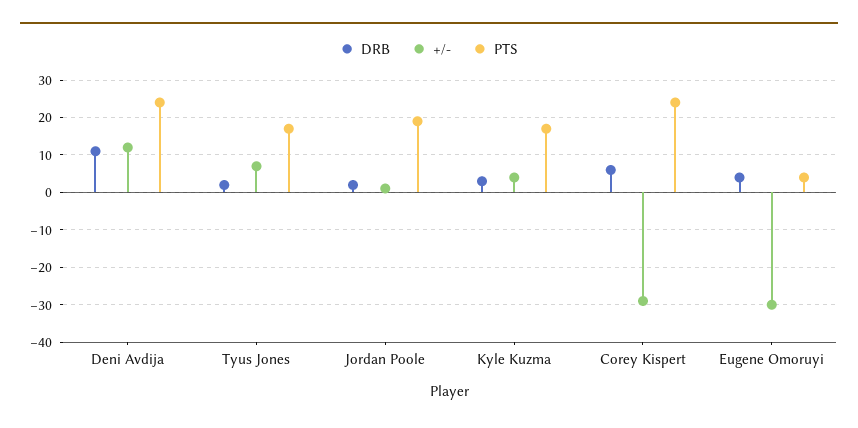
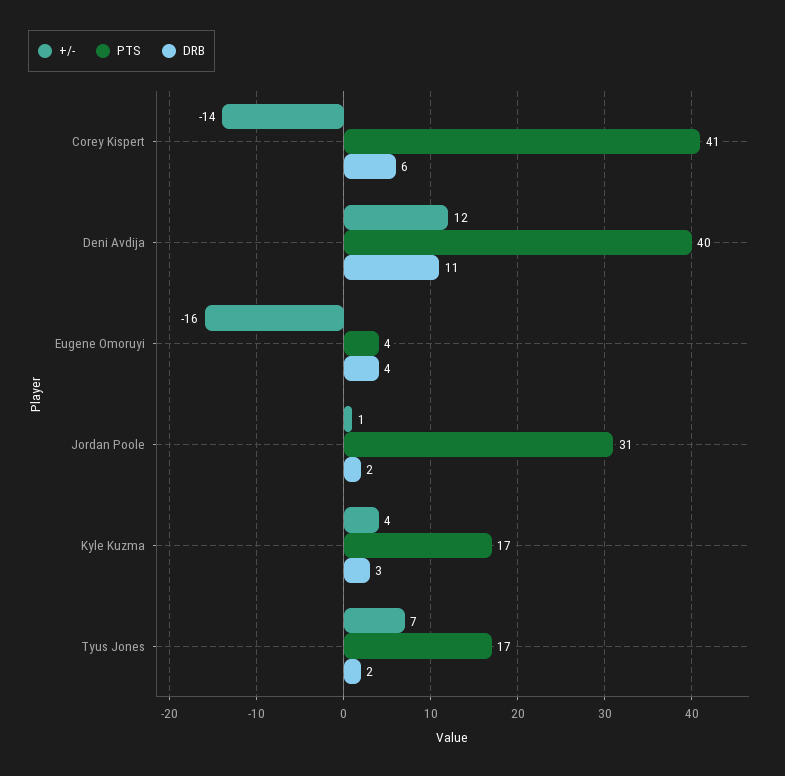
PTS, Deni Avdija: 25 -> 40
PTS, Jordan Poole: 20 -> 31
+/-, Corey Kispert: -30 -> -14
PTS, Corey Kispert: 25 -> 41
+/-, Eugene Omoruyi: -30 -> -16

